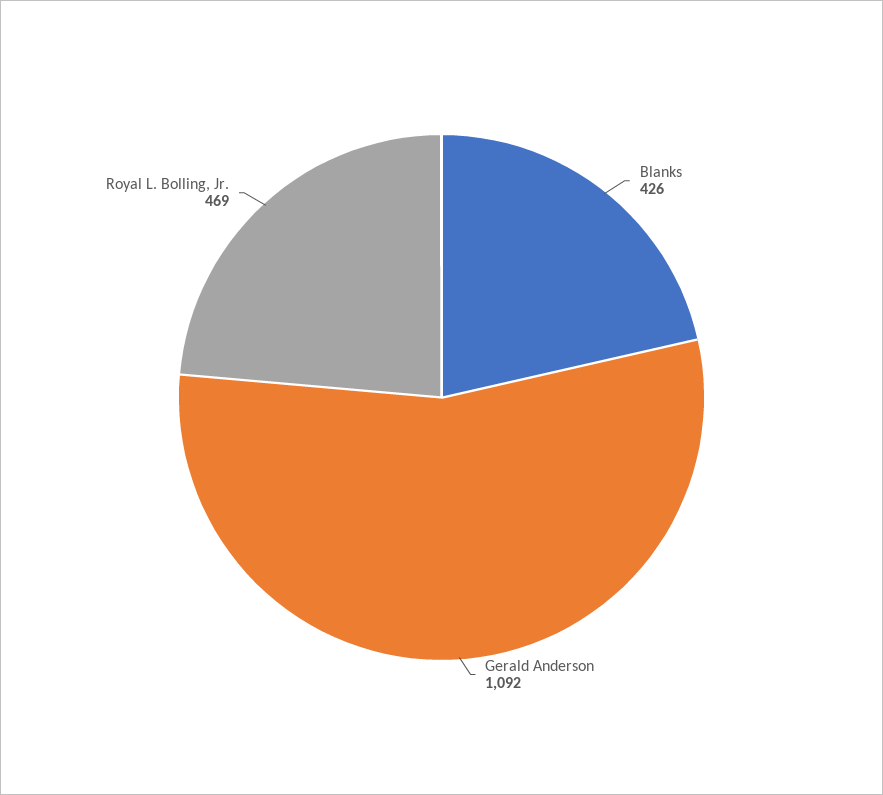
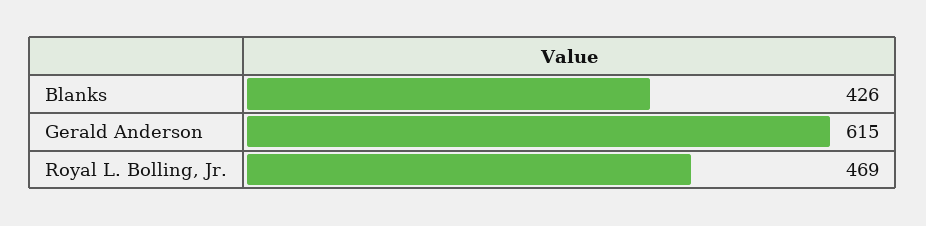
Gerald Anderson: 1092 -> 615

